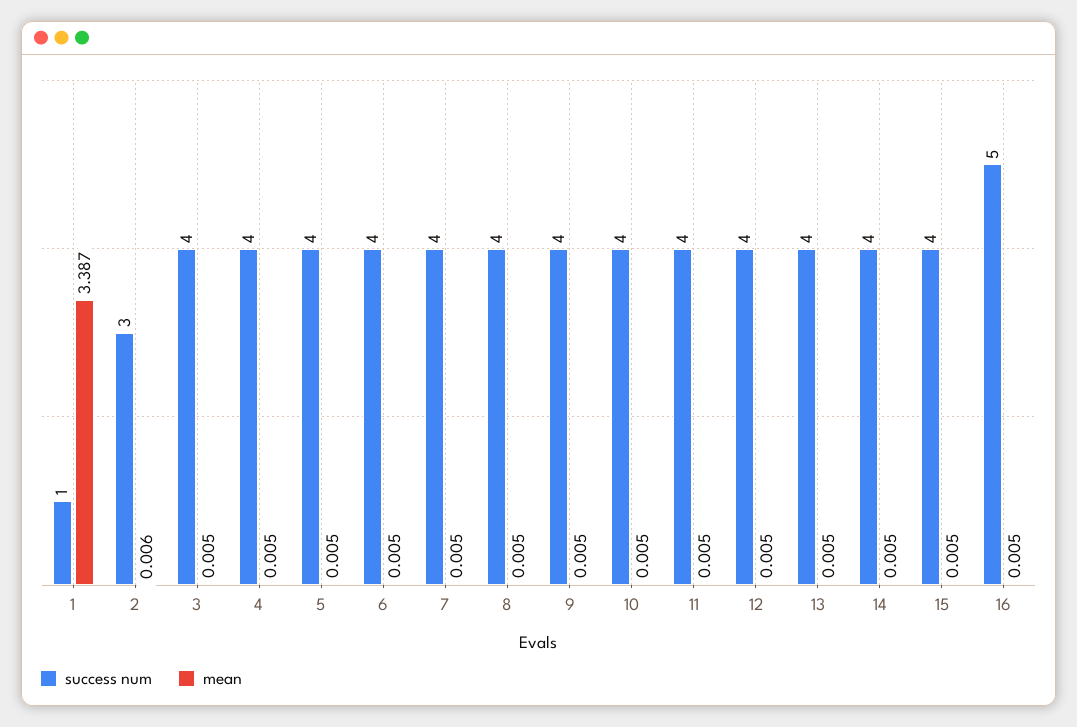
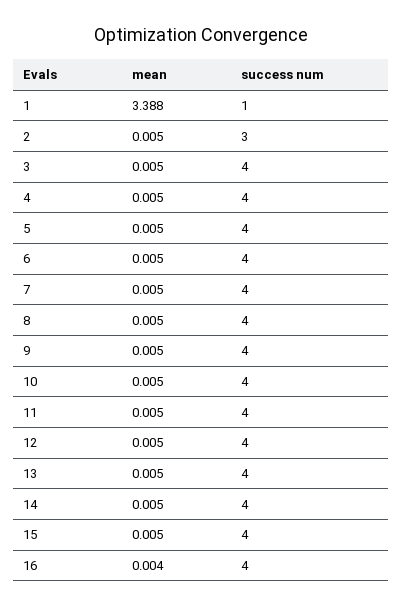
mean, 1: 3.387 -> 3.388
mean, 2: 0.006 -> 0.005
success num, 16: 5 -> 4
mean, 16: 0.005 -> 0.004

